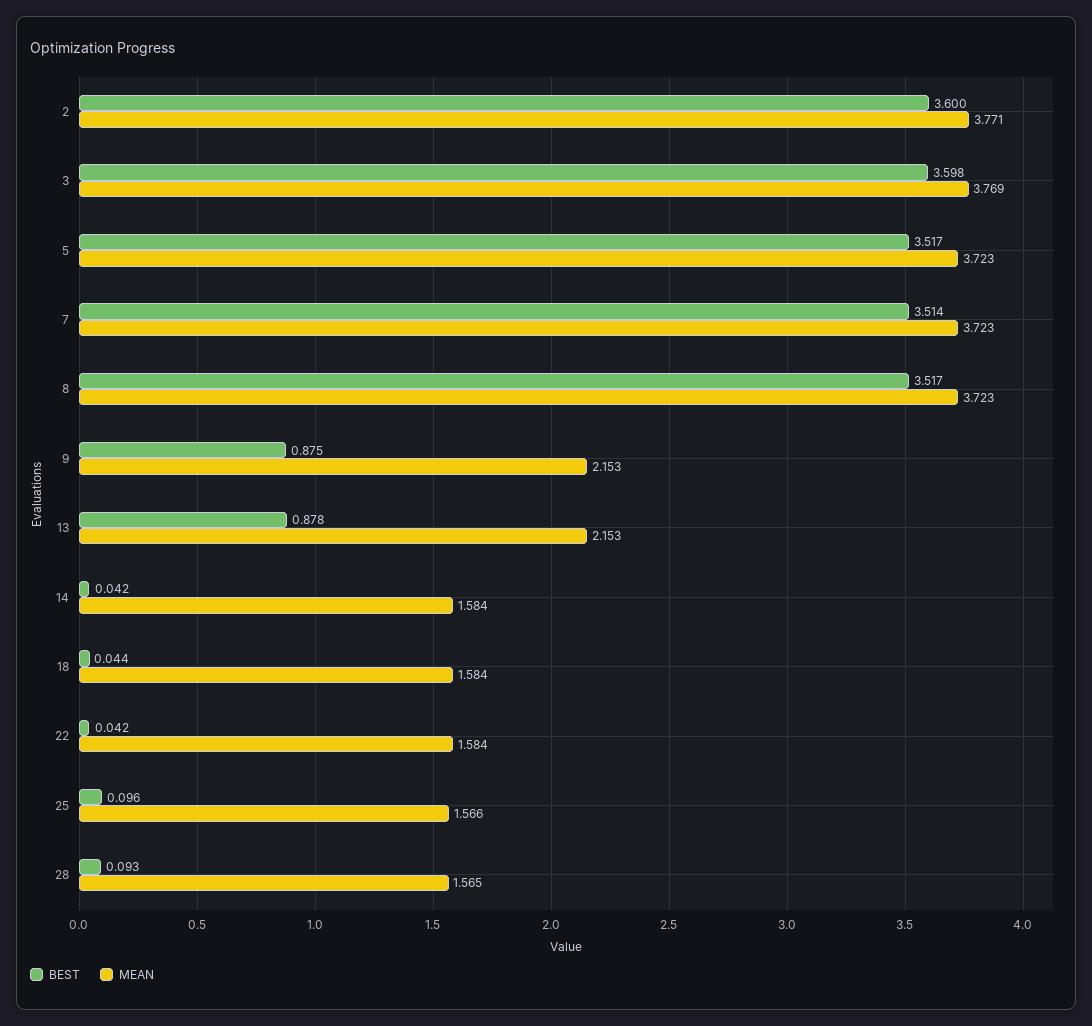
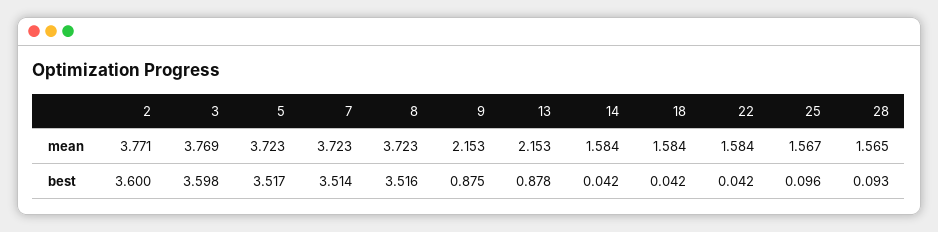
BEST, 8: 3.517 -> 3.516
BEST, 18: 0.044 -> 0.042
MEAN, 25: 1.566 -> 1.567

